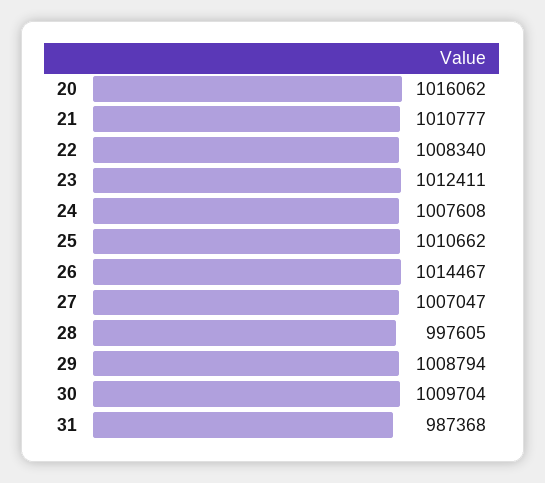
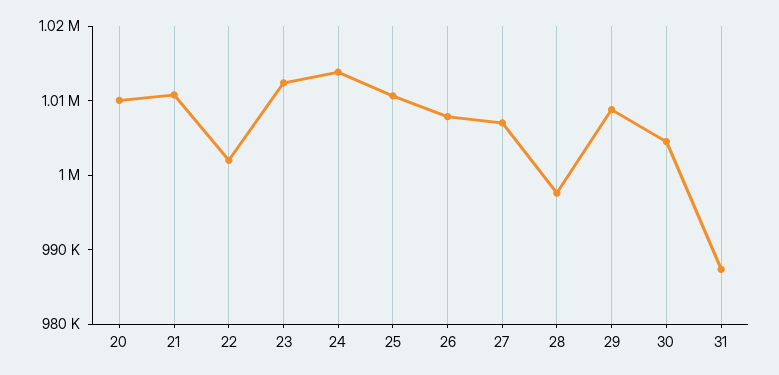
20: 1016062 -> 1010000
22: 1008340 -> 1002000
24: 1007608 -> 1014000
26: 1014467 -> 1008000
30: 1009704 -> 1004000

